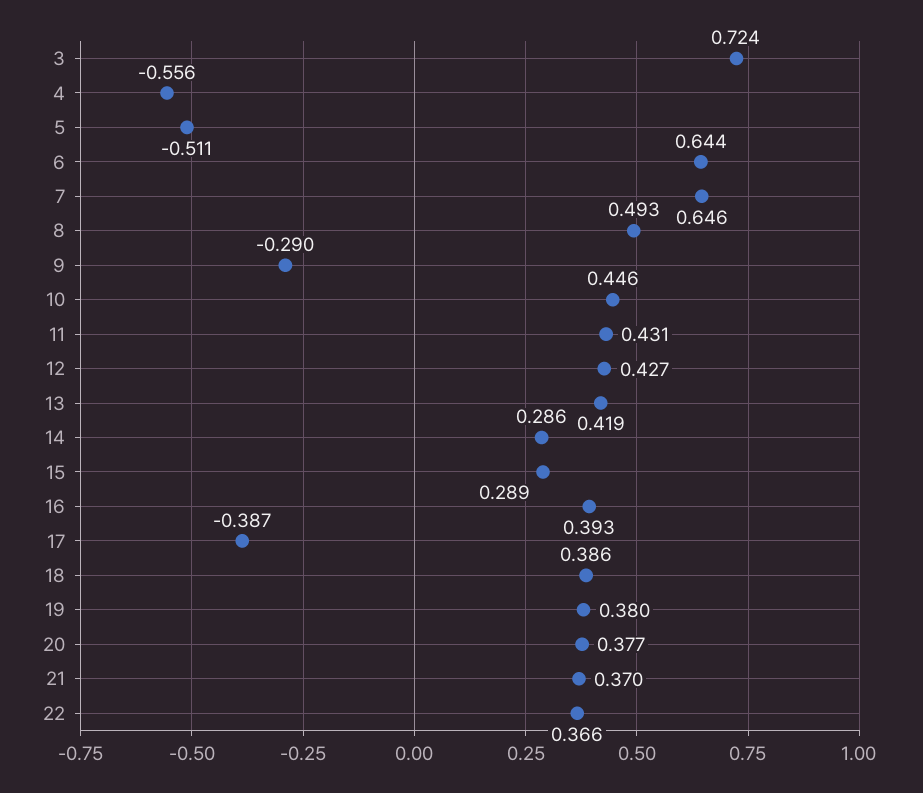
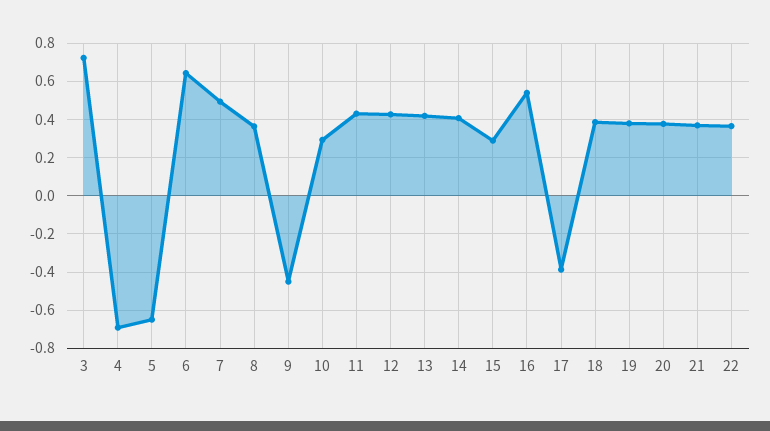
4: -0.556 -> -0.7
5: -0.511 -> -0.65
7: 0.646 -> 0.5
8: 0.493 -> 0.35
9: -0.29 -> -0.45
10: 0.446 -> 0.3
14: 0.286 -> 0.4
16: 0.393 -> 0.55

